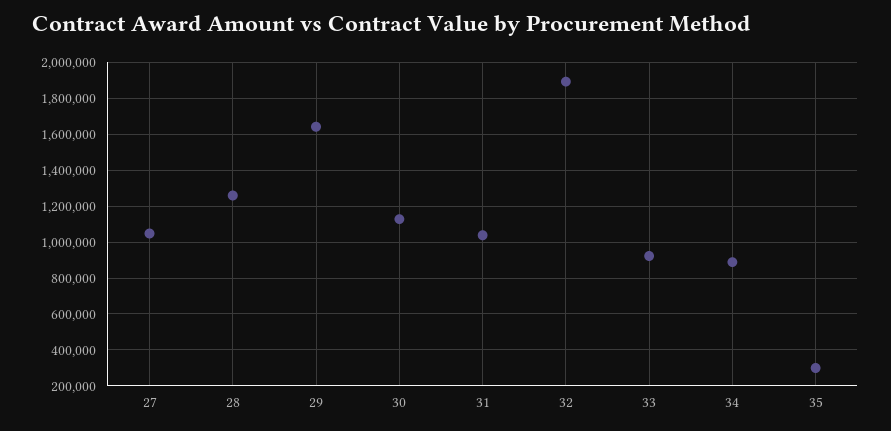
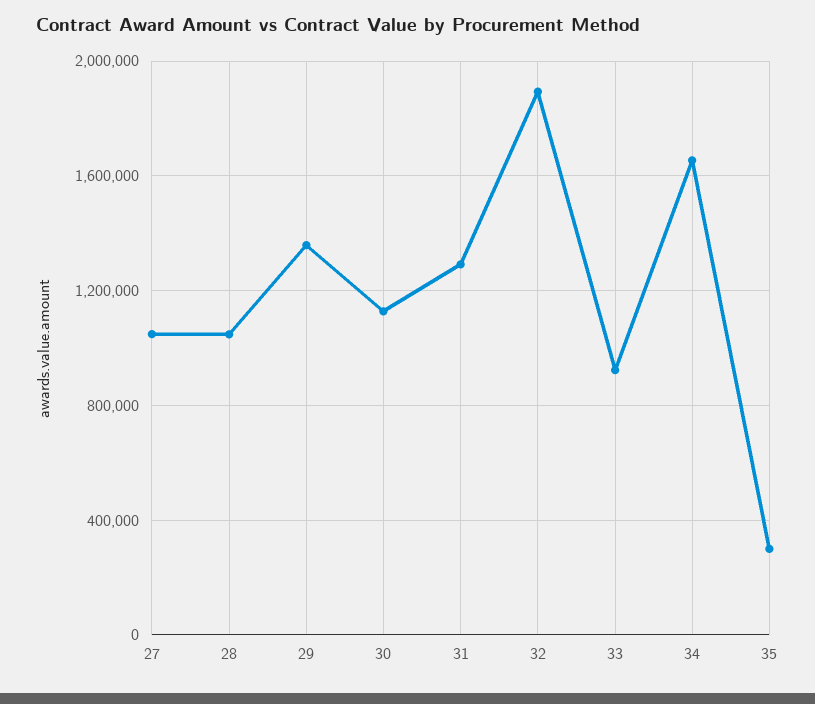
28: 1250000 -> 1050000
29: 1650000 -> 1350000
31: 1050000 -> 1300000
34: 900000 -> 1650000

